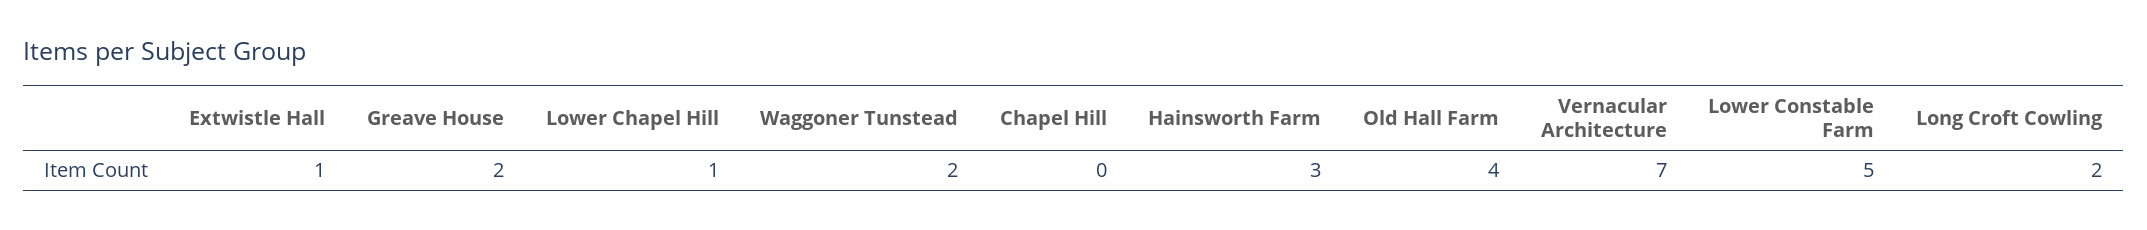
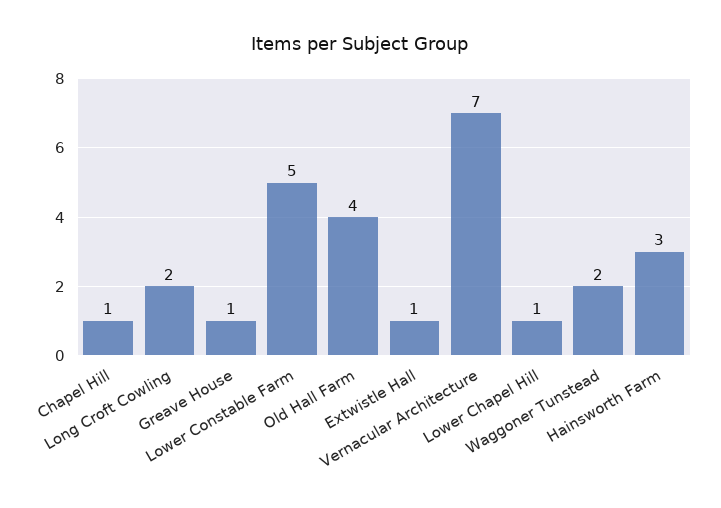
Greave House: 2 -> 1
Chapel Hill: 0 -> 1

